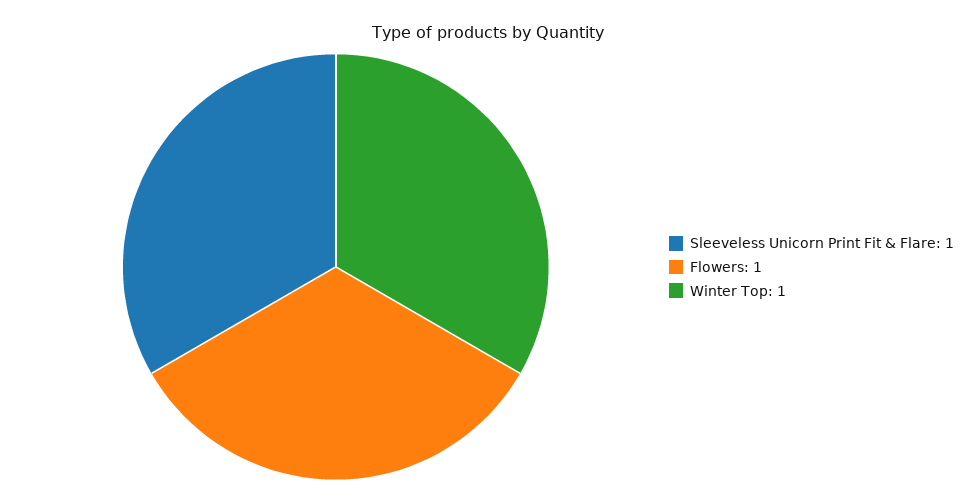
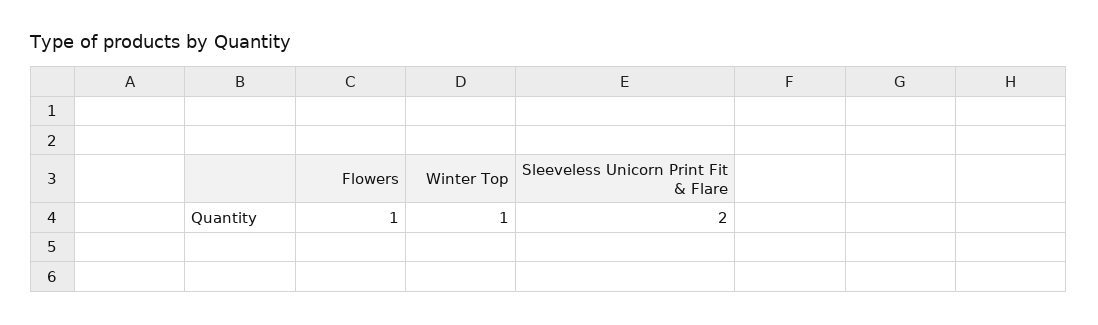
Sleeveless Unicorn Print Fit & Flare: 1 -> 2

